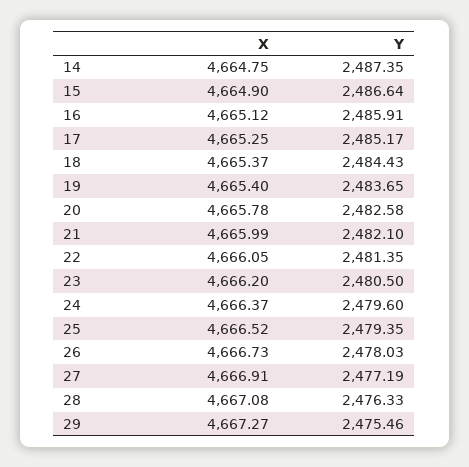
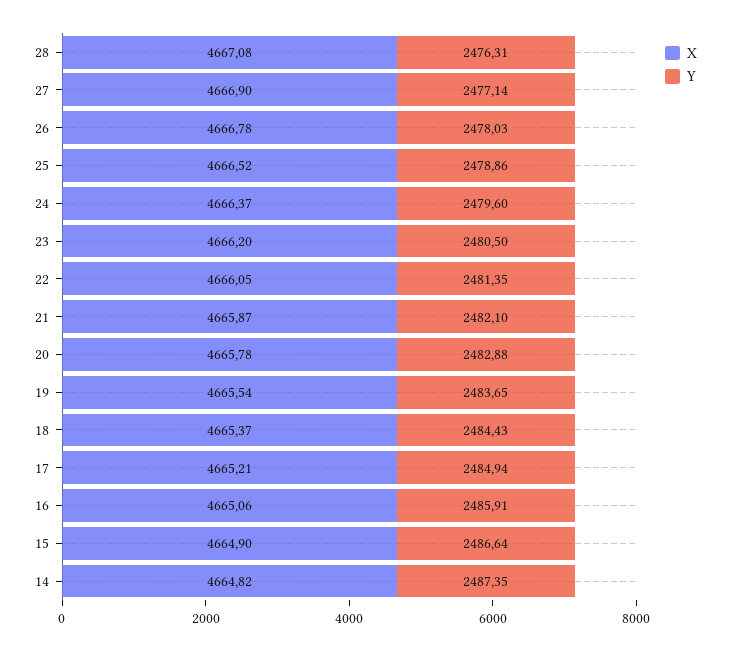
X, 14: 4664.75 -> 4664.82
X, 16: 4665.12 -> 4665.06
X, 17: 4665.25 -> 4665.21
Y, 17: 2485.17 -> 2484.94
X, 19: 4665.4 -> 4665.54
Y, 20: 2482.58 -> 2482.88
X, 21: 4665.99 -> 4665.87
Y, 25: 2479.35 -> 2478.86
X, 26: 4666.73 -> 4666.78
X, 27: 4666.91 -> 4666.9
Y, 27: 2477.19 -> 2477.14
Y, 28: 2476.33 -> 2476.31
X, 29: 4667.27 -> none
Y, 29: 2475.46 -> none

